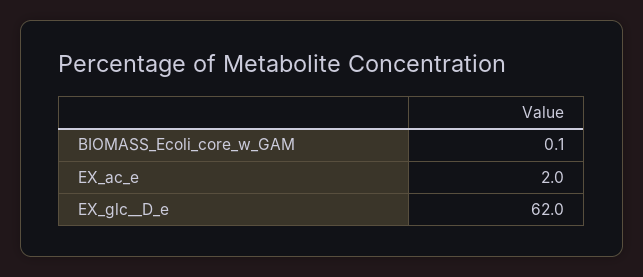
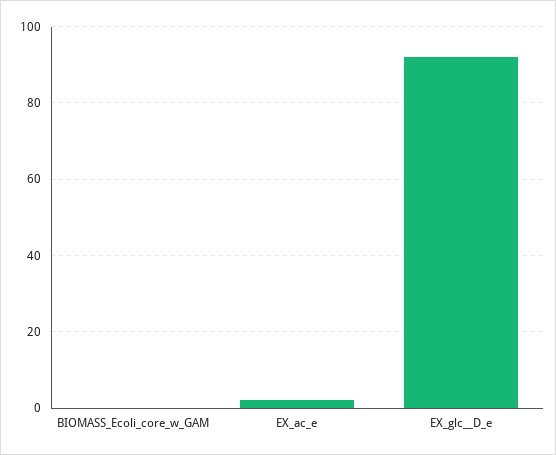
EX_glc__D_e: 62 -> 92

